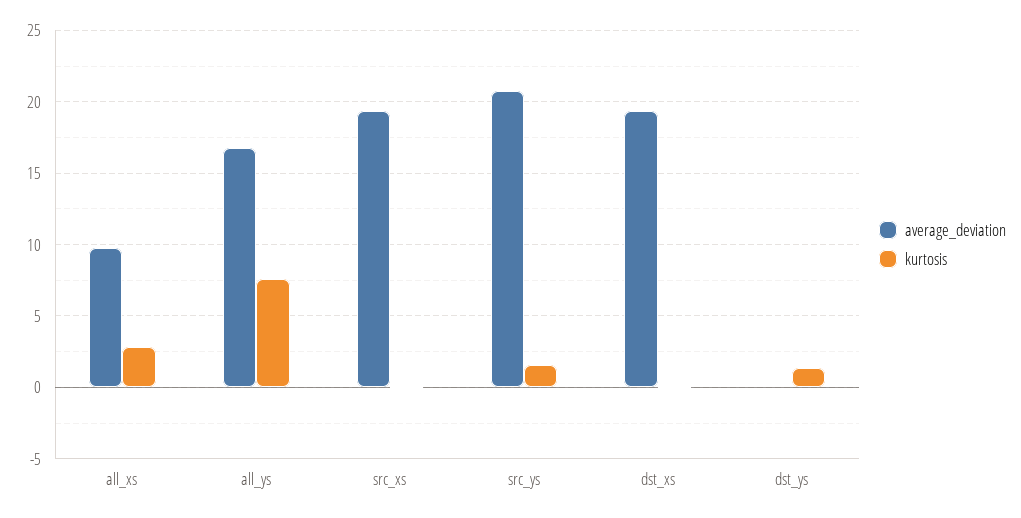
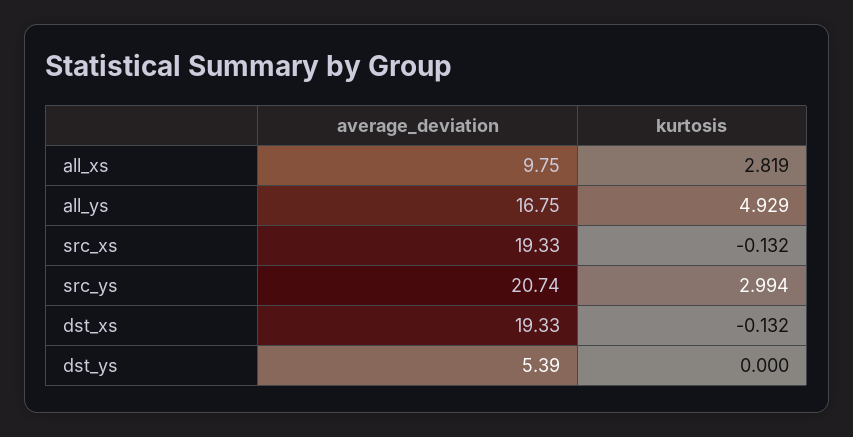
kurtosis, all_ys: 7.5 -> 4.929
kurtosis, src_ys: 1.5 -> 2.994
average_deviation, dst_ys: 0 -> 5.39
kurtosis, dst_ys: 1.5 -> 0

